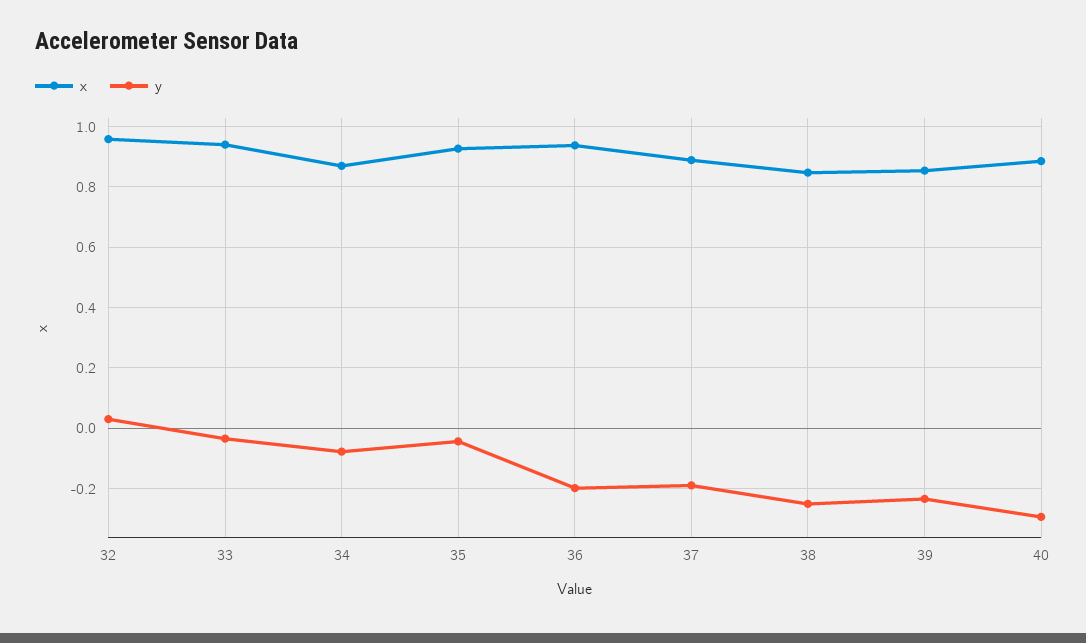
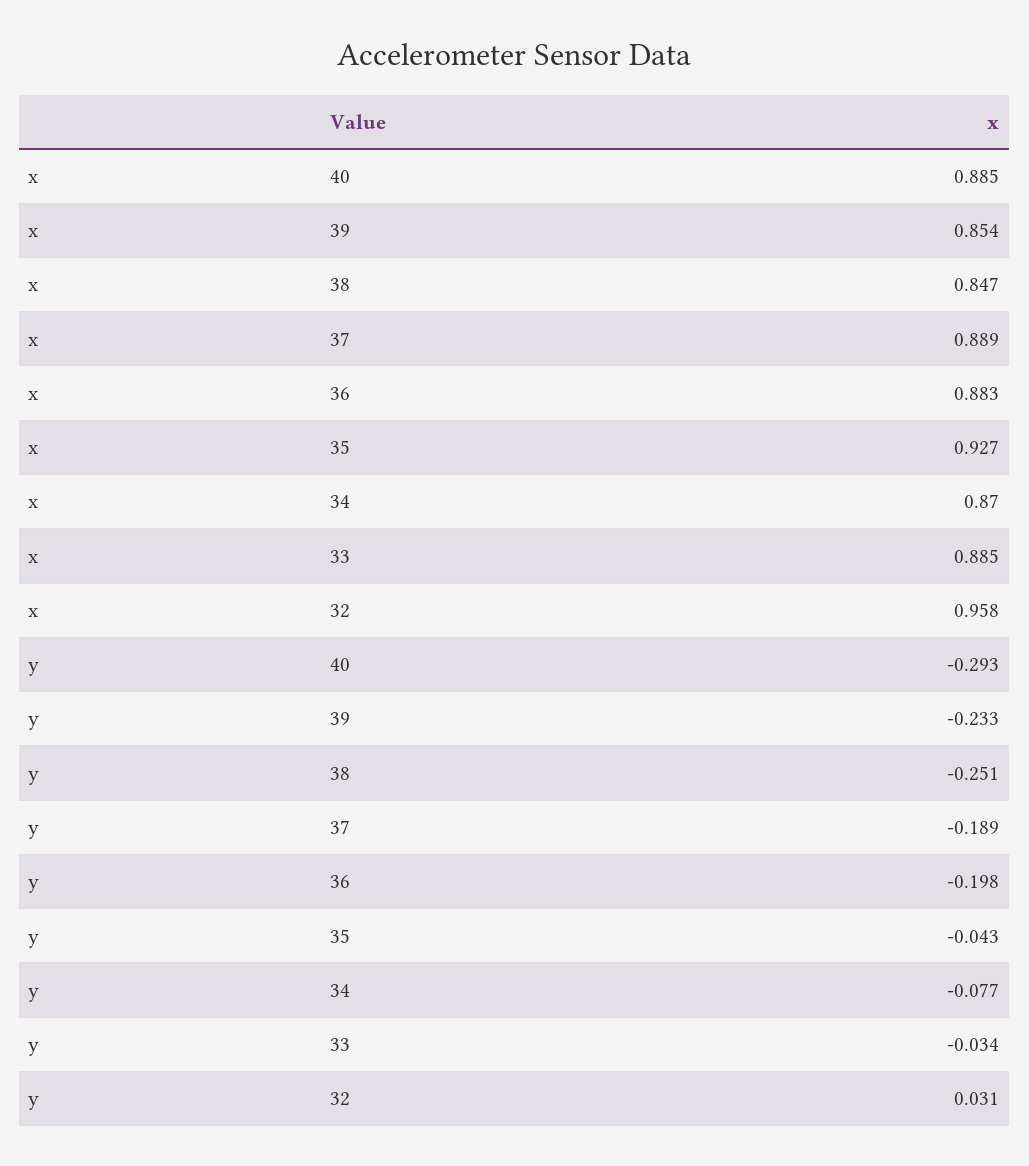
x, 33: 0.94 -> 0.885
x, 36: 0.94 -> 0.883

